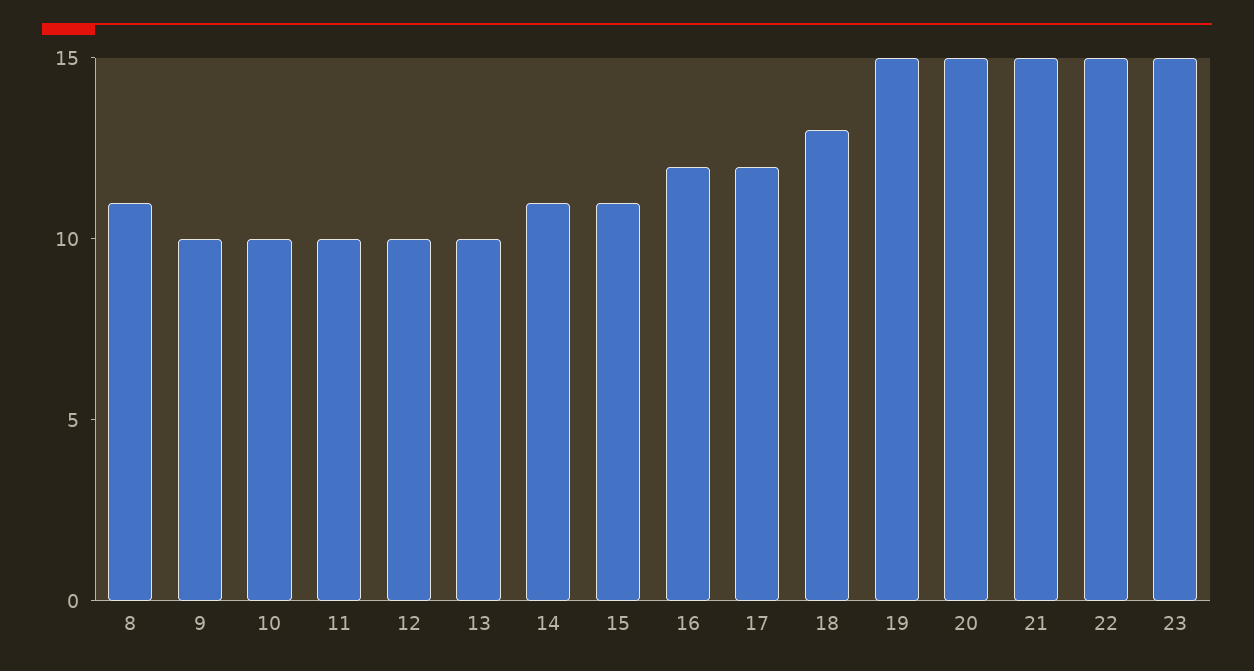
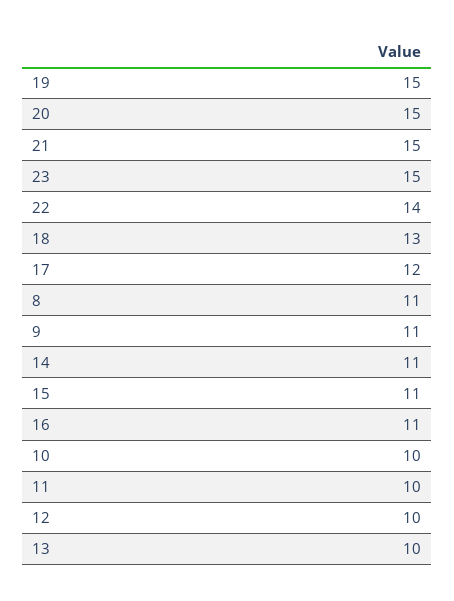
9: 10 -> 11
16: 12 -> 11
22: 15 -> 14

